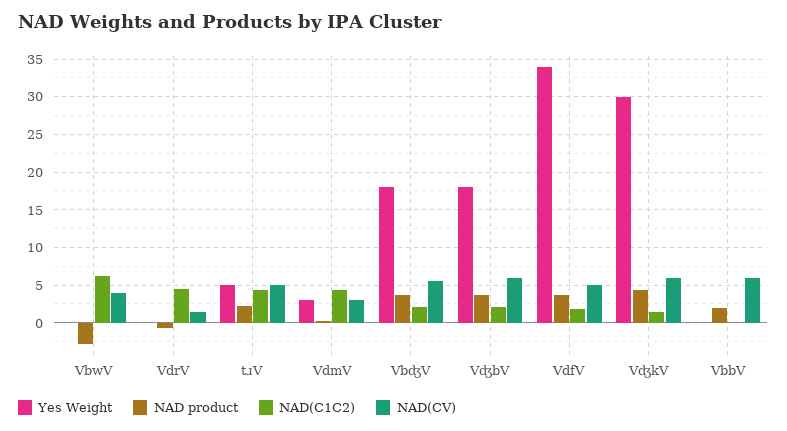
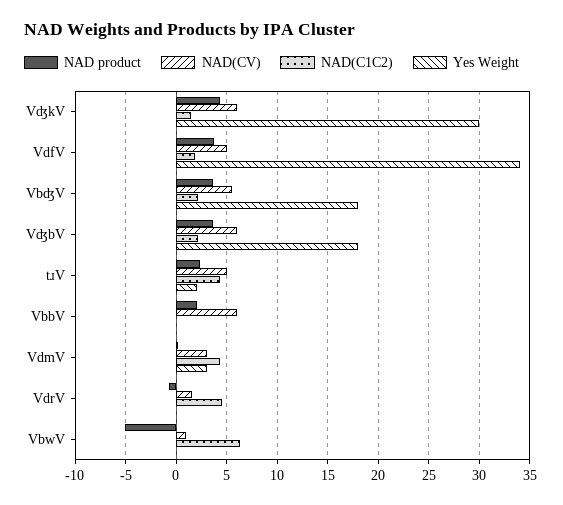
NAD product, VbwV: -3 -> -5
NAD(CV), VbwV: 4 -> 1
Yes Weight, tɹV: 5 -> 2

